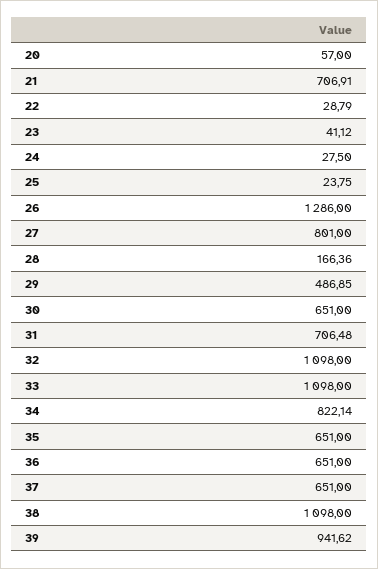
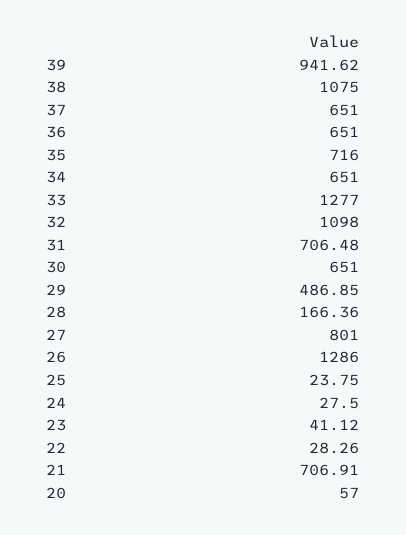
22: 28.79 -> 28.26
33: 1098 -> 1277
34: 822.14 -> 651
35: 651 -> 716
38: 1098 -> 1075

